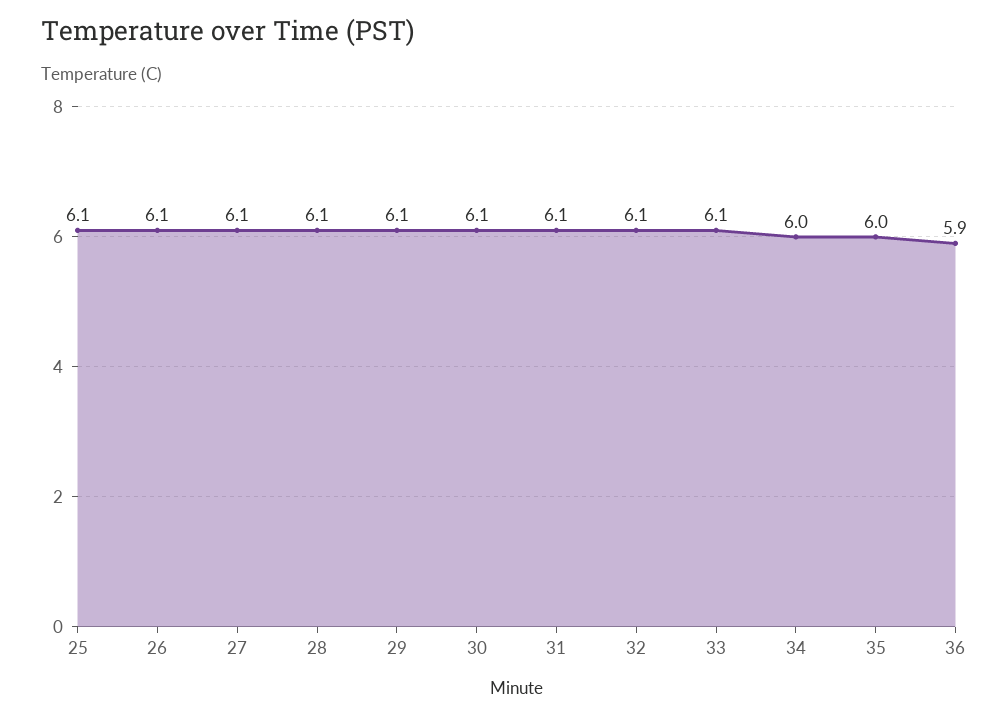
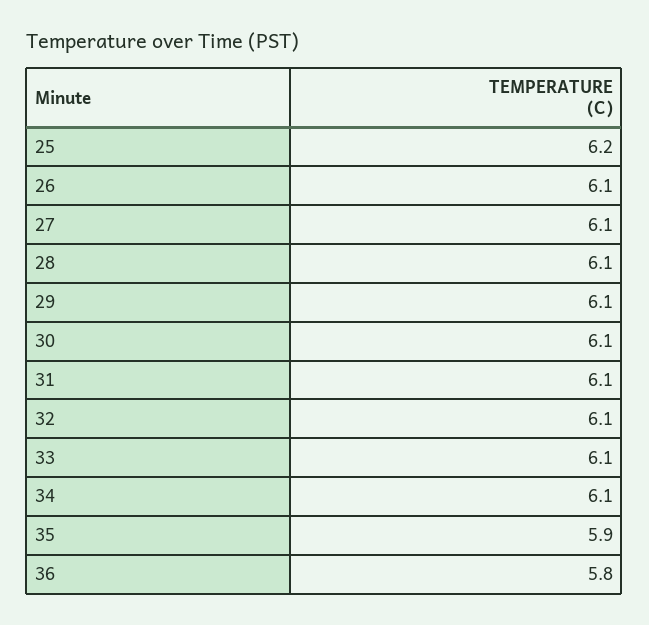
25: 6.1 -> 6.2
34: 6 -> 6.1
35: 6 -> 5.9
36: 5.9 -> 5.8

